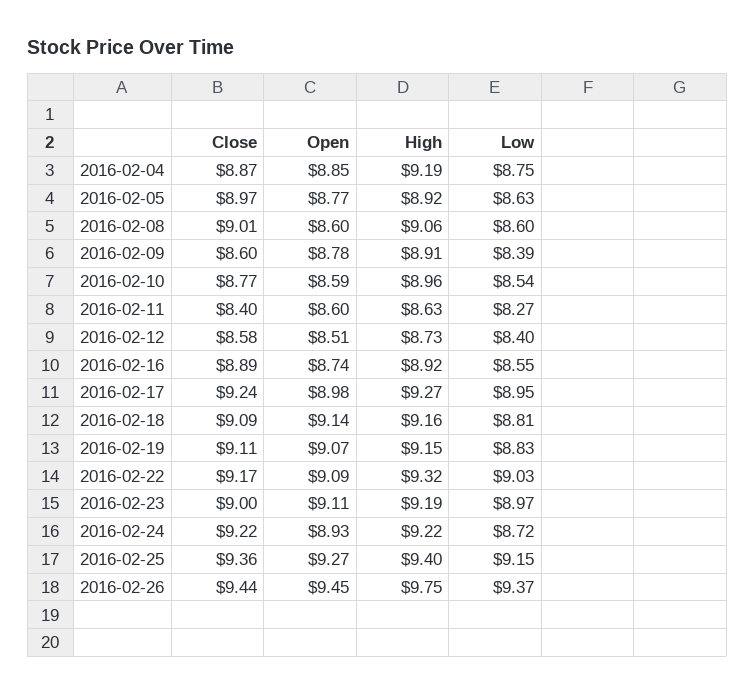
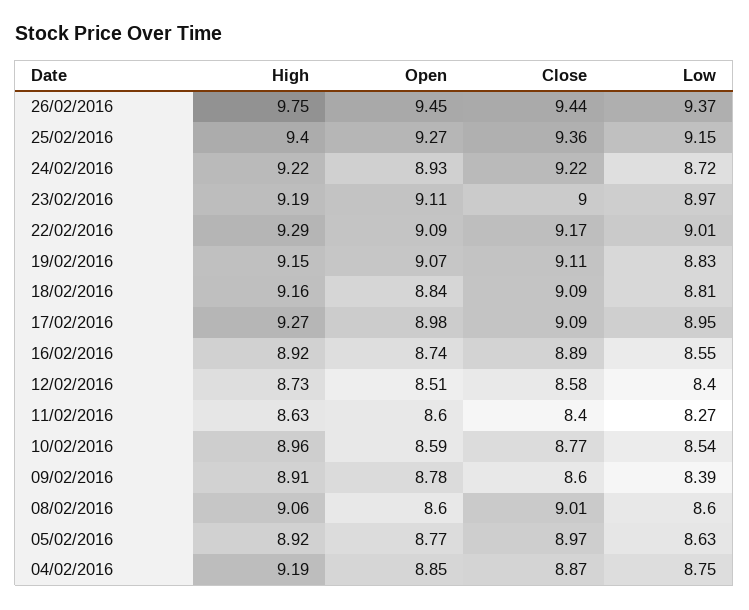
Close, 2016-02-17: 9.24 -> 9.09
Open, 2016-02-18: 9.14 -> 8.84
High, 2016-02-22: 9.32 -> 9.29
Low, 2016-02-22: 9.03 -> 9.01

